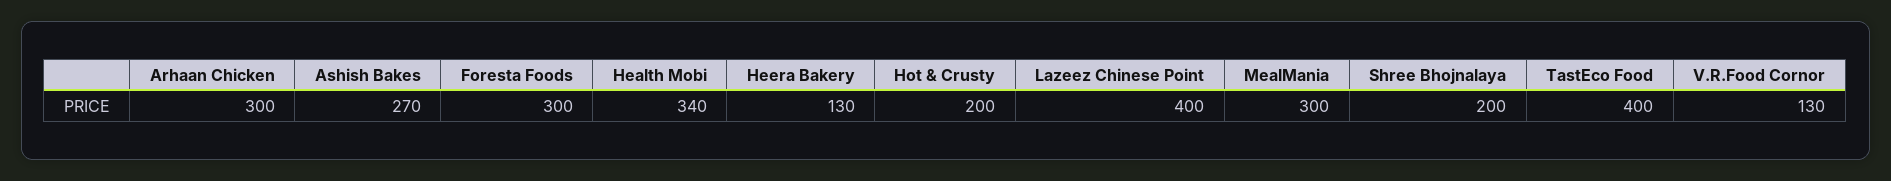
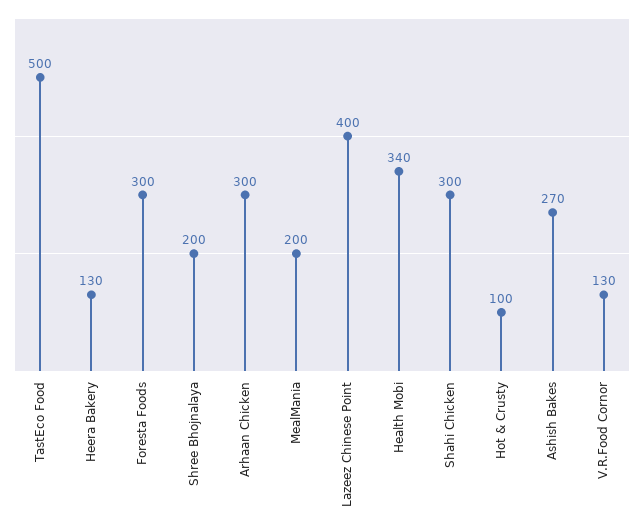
Hot & Crusty: 200 -> 100
MealMania: 300 -> 200
TastEco Food: 400 -> 500
Shahi Chicken: none -> 300

